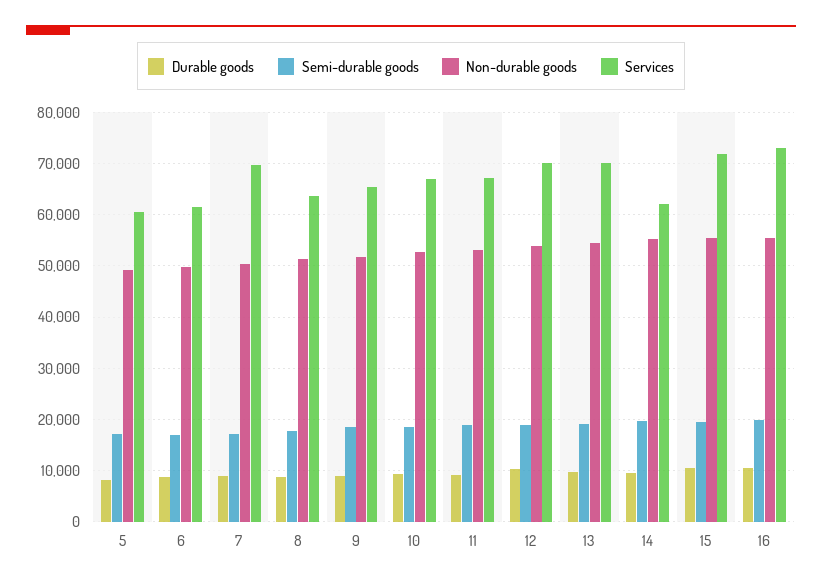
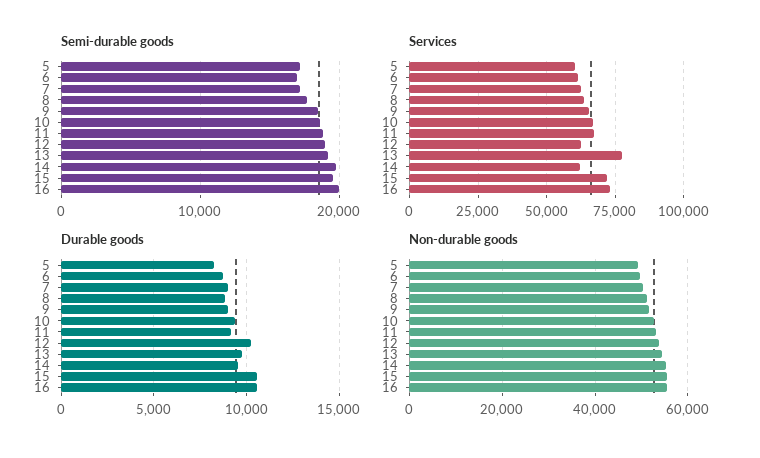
Services, 7: 70000 -> 62500
Services, 12: 70000 -> 62500
Services, 13: 70000 -> 77500

